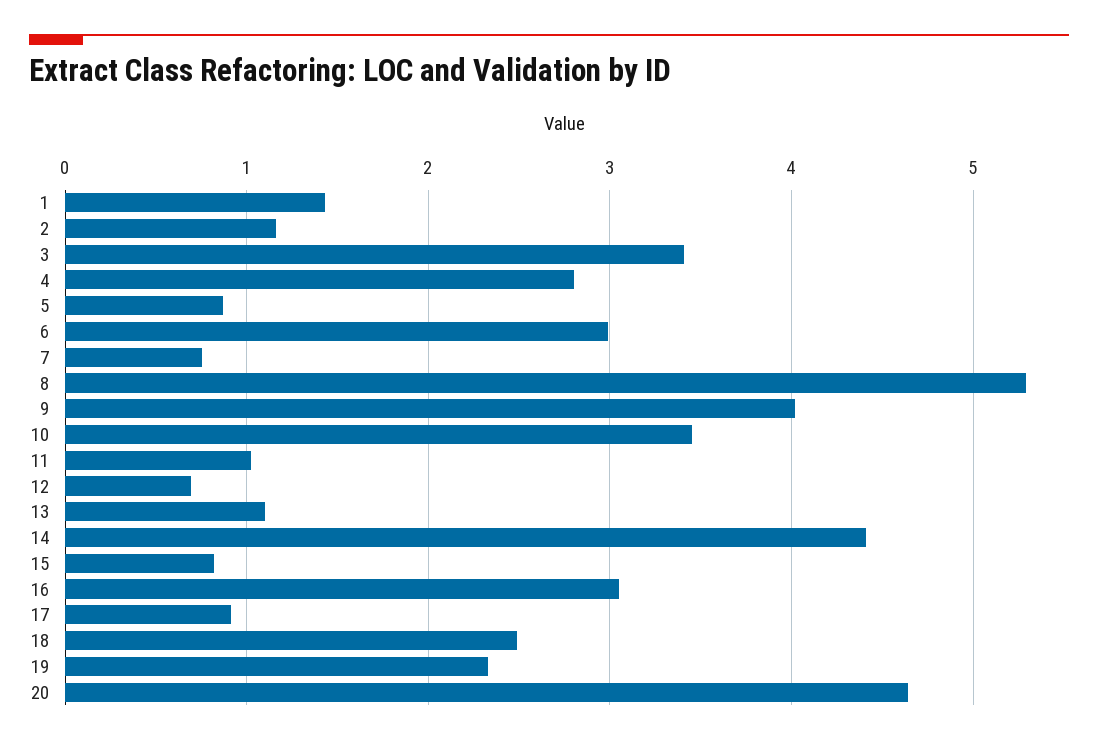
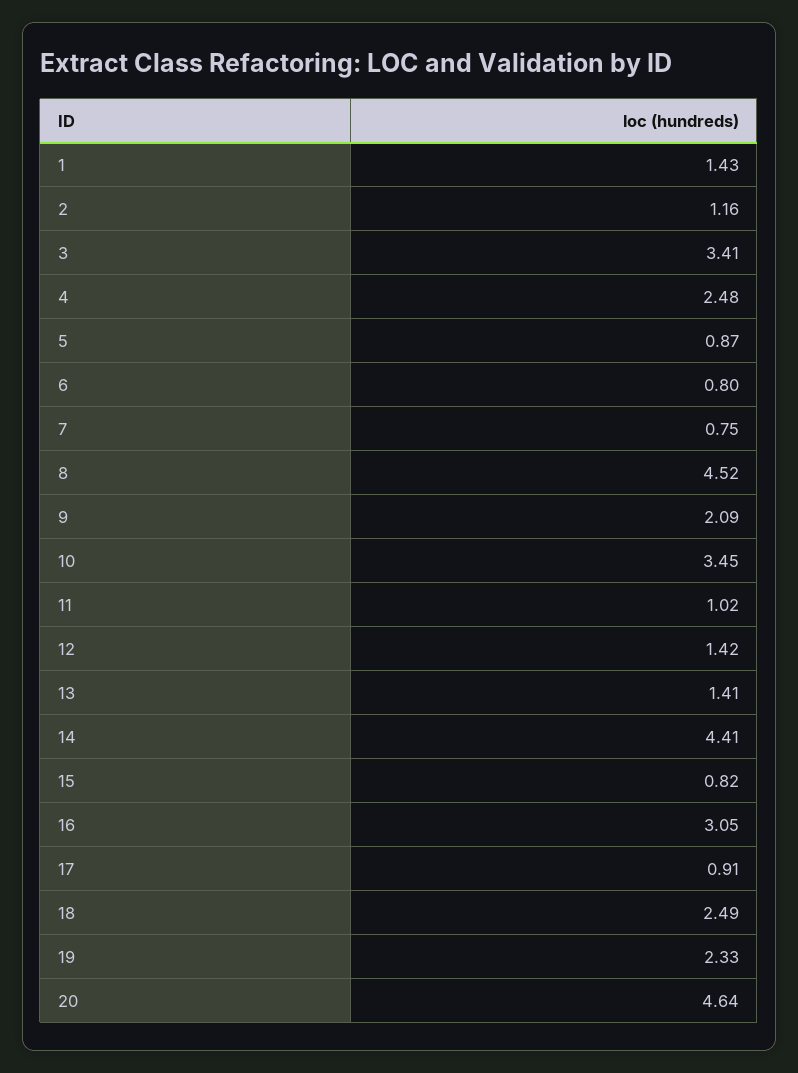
4: 2.8 -> 2.48
6: 3 -> 0.8
8: 5.3 -> 4.52
9: 4 -> 2.09
12: 0.7 -> 1.42
13: 1.1 -> 1.41

